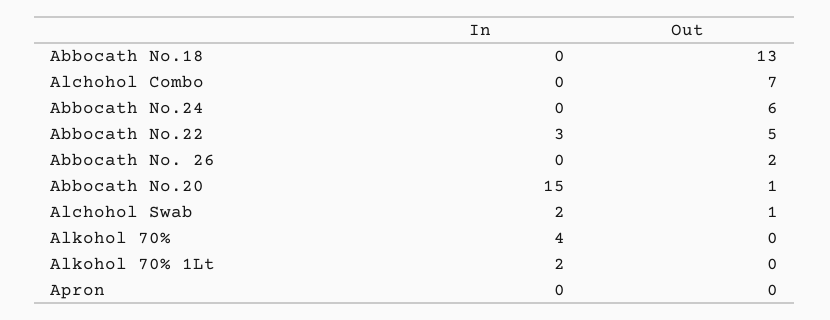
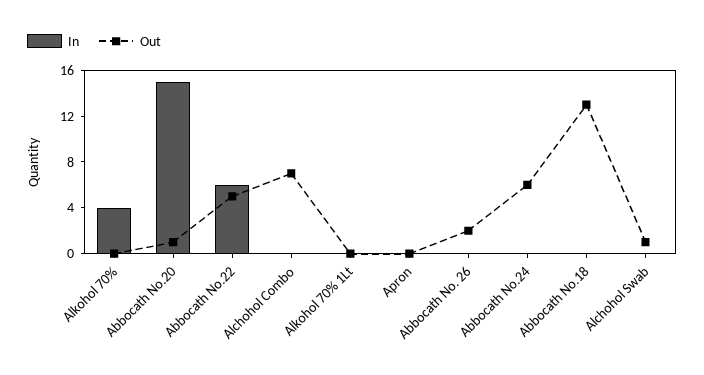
In, Abbocath No.22: 3 -> 6
In, Alchohol Swab: 2 -> 0
In, Alkohol 70% 1Lt: 2 -> 0

